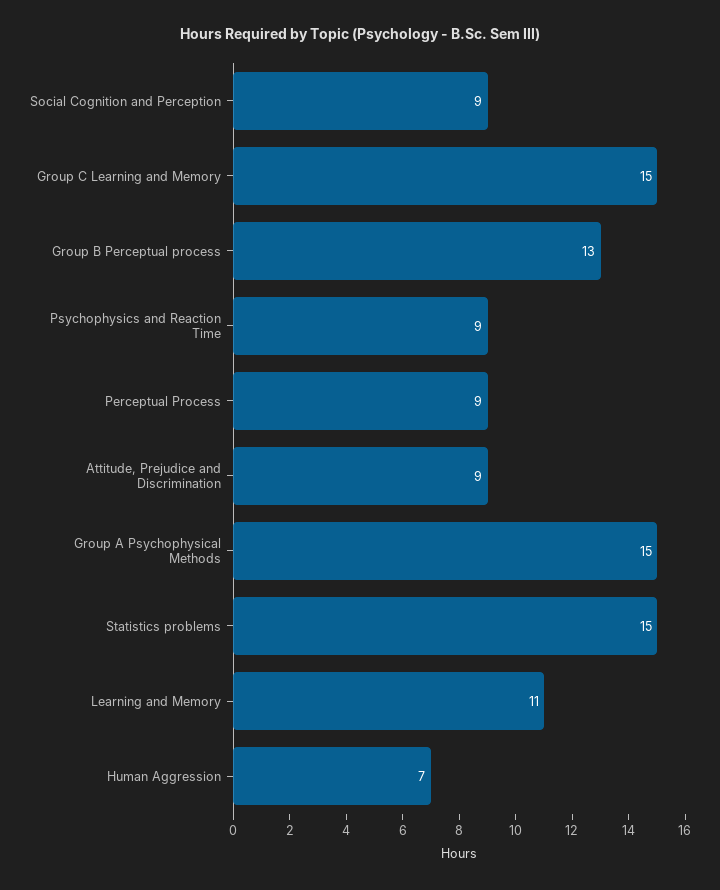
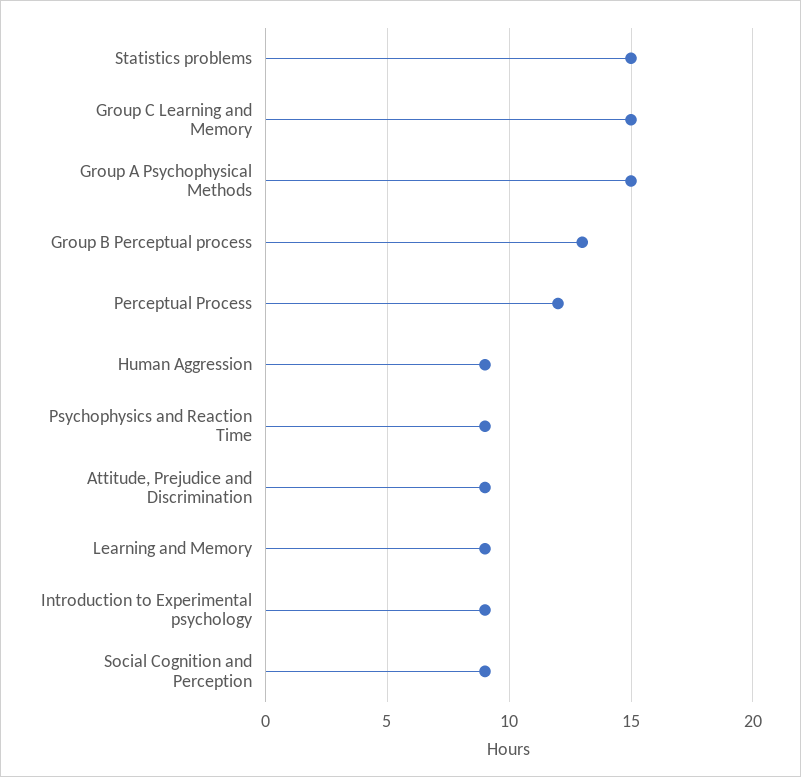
Perceptual Process: 9 -> 12
Learning and Memory: 11 -> 9
Human Aggression: 7 -> 9
Introduction to Experimental psychology: none -> 9

